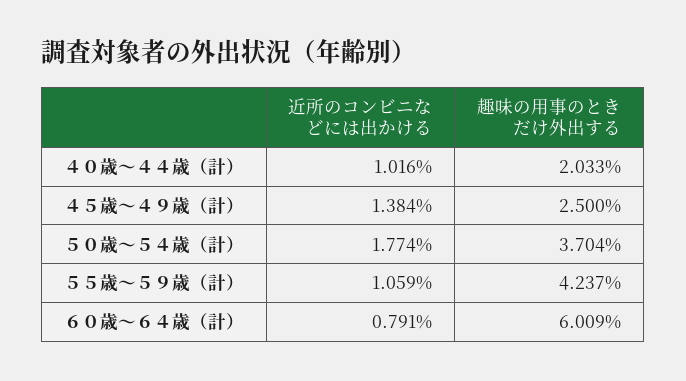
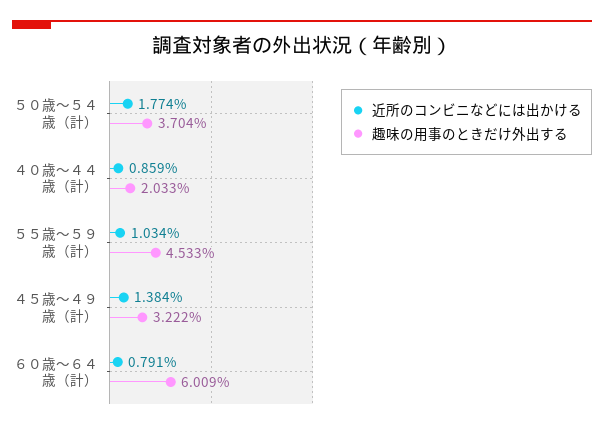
近所のコンビニなどには出かける, ４０歳～４４歳（計）: 1.016 -> 0.859
趣味の用事のときだけ外出する, ４５歳～４９歳（計）: 2.5 -> 3.222
近所のコンビニなどには出かける, ５５歳～５９歳（計）: 1.059 -> 1.034
趣味の用事のときだけ外出する, ５５歳～５９歳（計）: 4.237 -> 4.533

